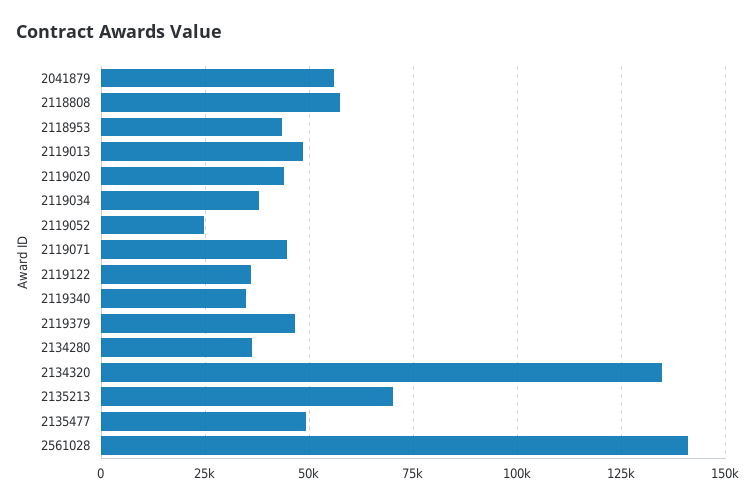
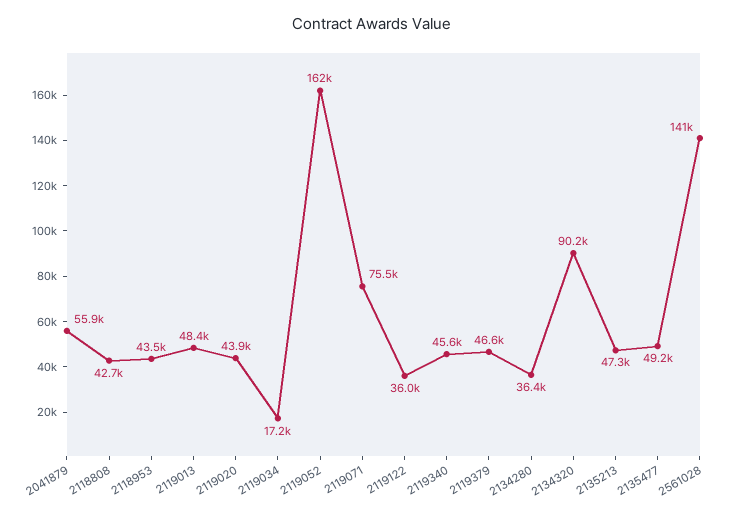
2118808: 57500 -> 42700
2119034: 37500 -> 17200
2119052: 25000 -> 162000
2119071: 45000 -> 75500
2119340: 35000 -> 45600
2134320: 135000 -> 90200
2135213: 70000 -> 47300

